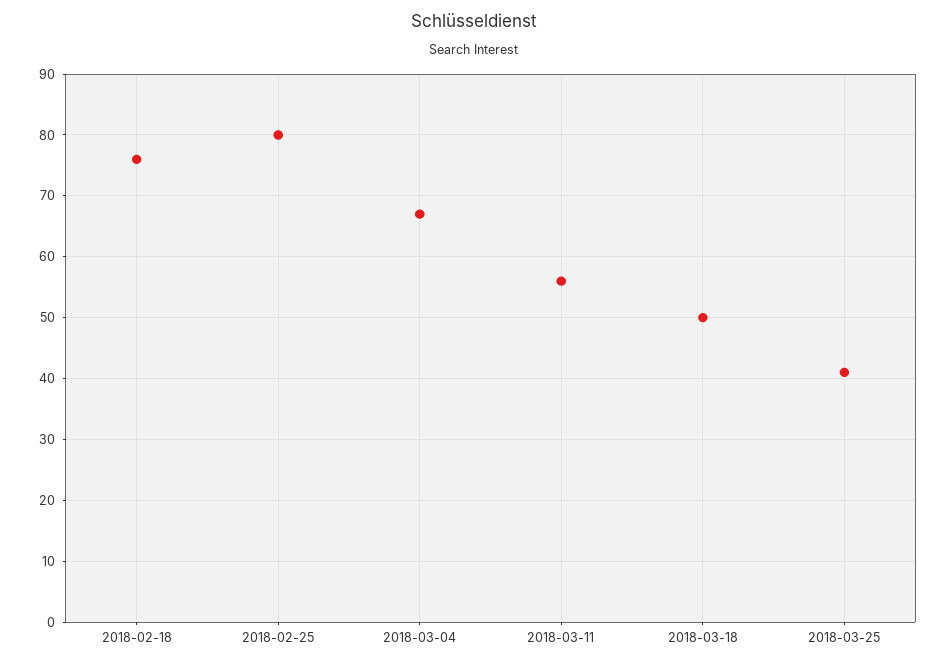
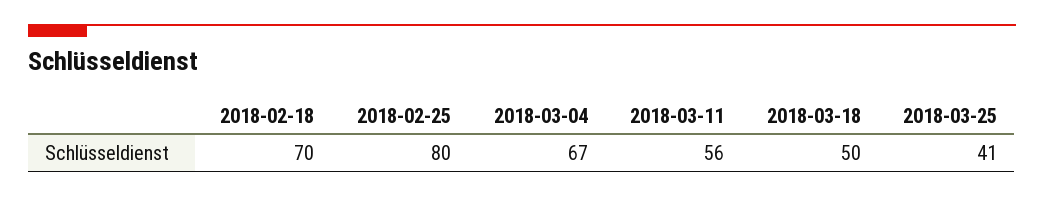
2018-02-18: 76 -> 70

